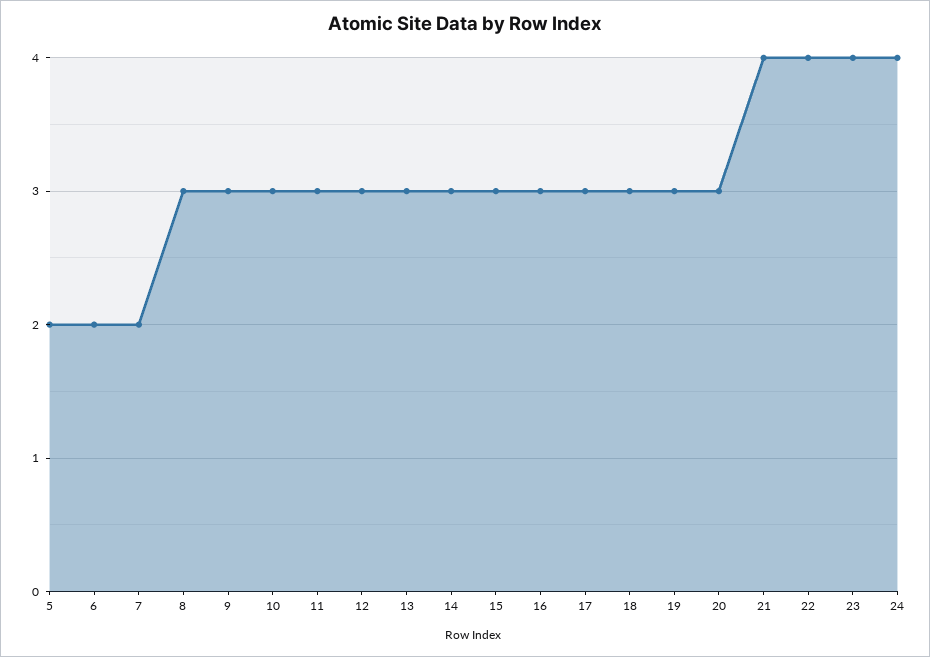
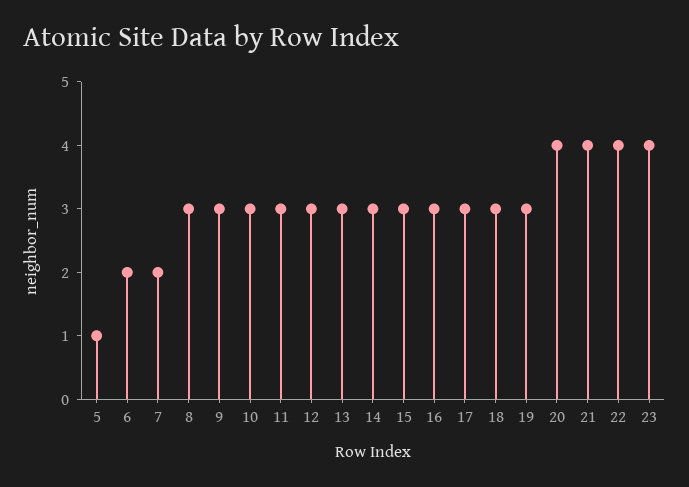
5: 2 -> 1
20: 3 -> 4
24: 4 -> none

